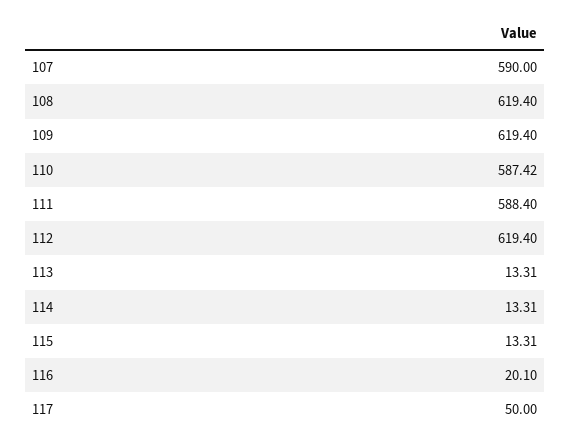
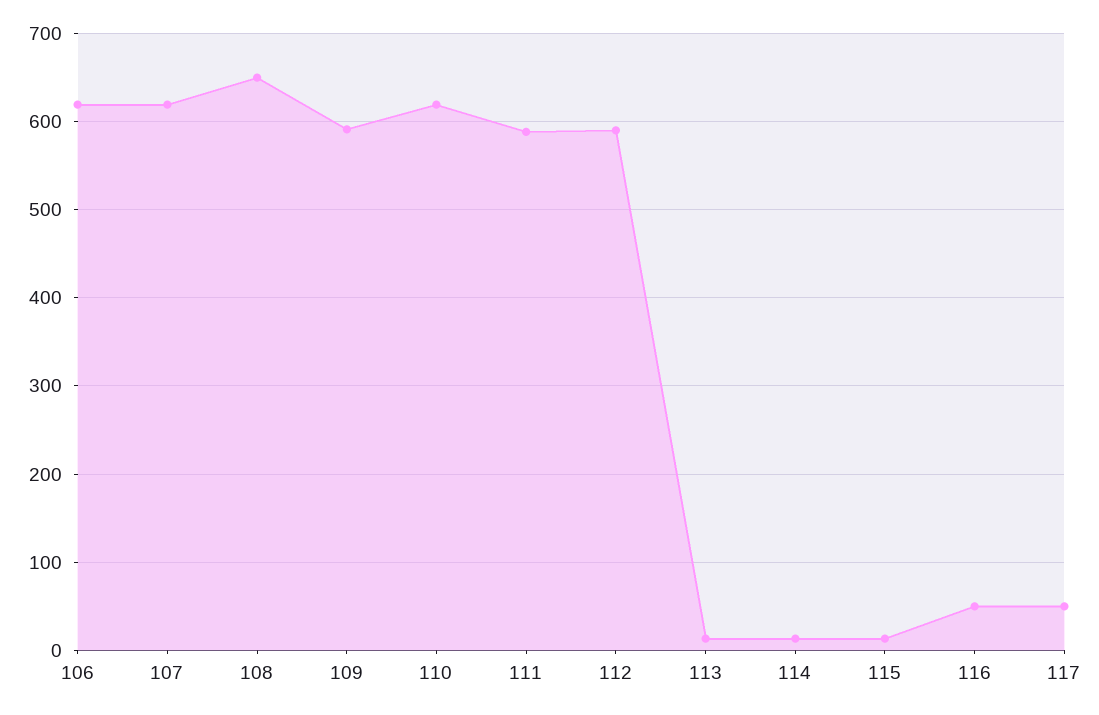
107: 590 -> 620
108: 619.4 -> 650
109: 619.4 -> 590
110: 587.42 -> 620
112: 619.4 -> 590
116: 20.1 -> 50
106: none -> 620

